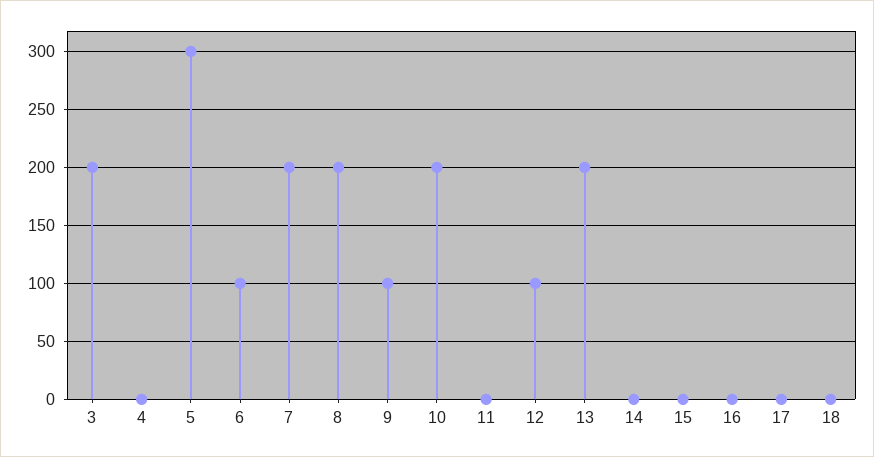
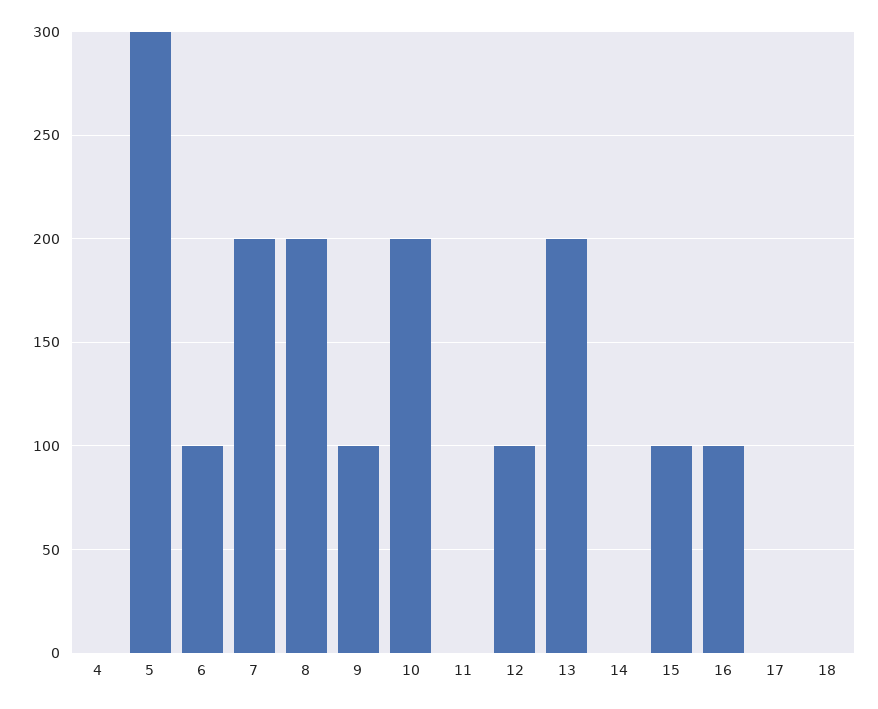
3: 200 -> none
15: 0 -> 100
16: 0 -> 100

